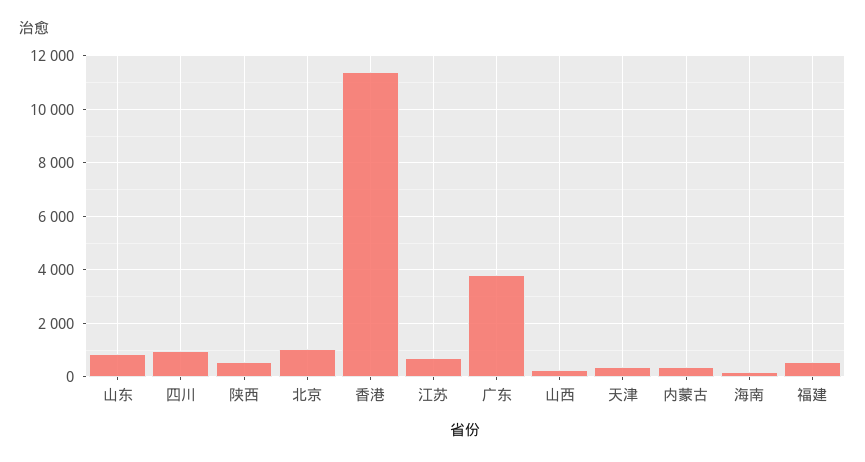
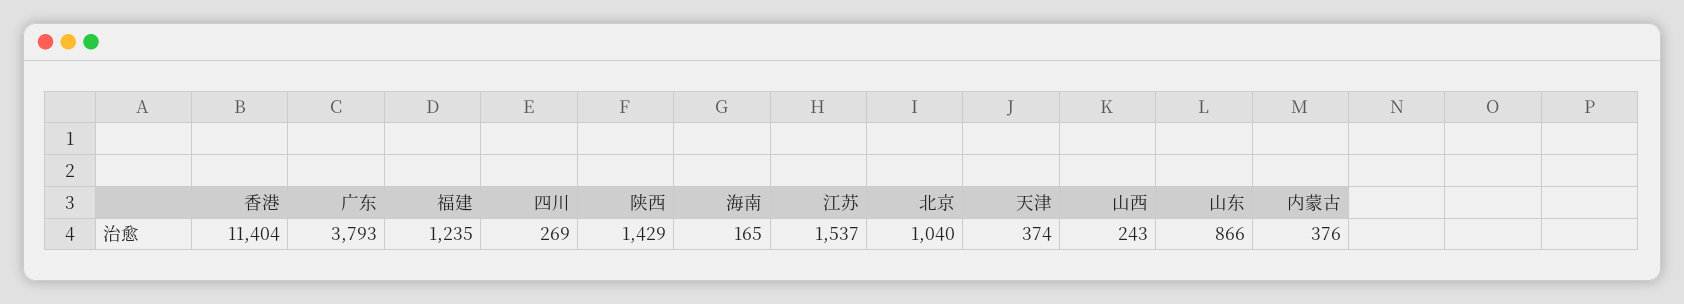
四川: 1000 -> 269
陕西: 500 -> 1429
江苏: 750 -> 1537
福建: 500 -> 1235

